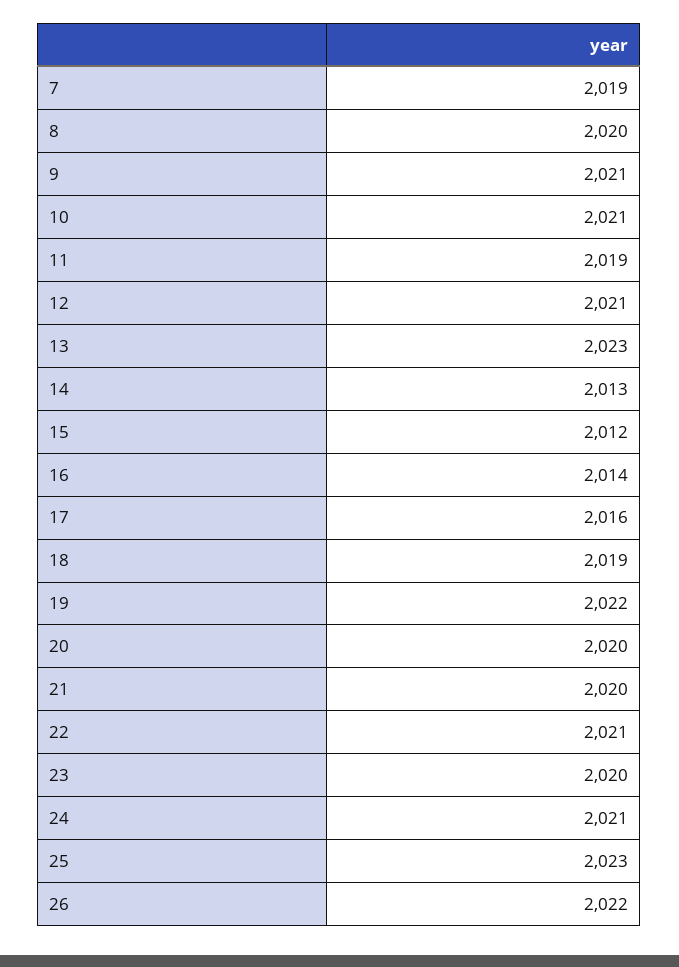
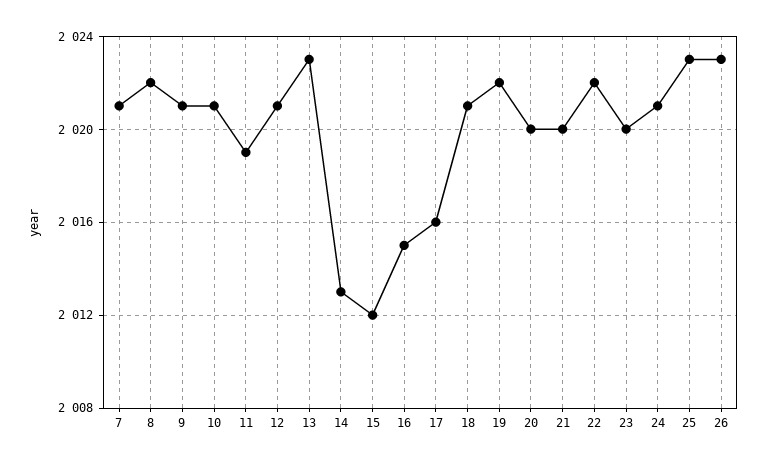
7: 2019 -> 2021
8: 2020 -> 2022
16: 2014 -> 2015
18: 2019 -> 2021
22: 2021 -> 2022
26: 2022 -> 2023

